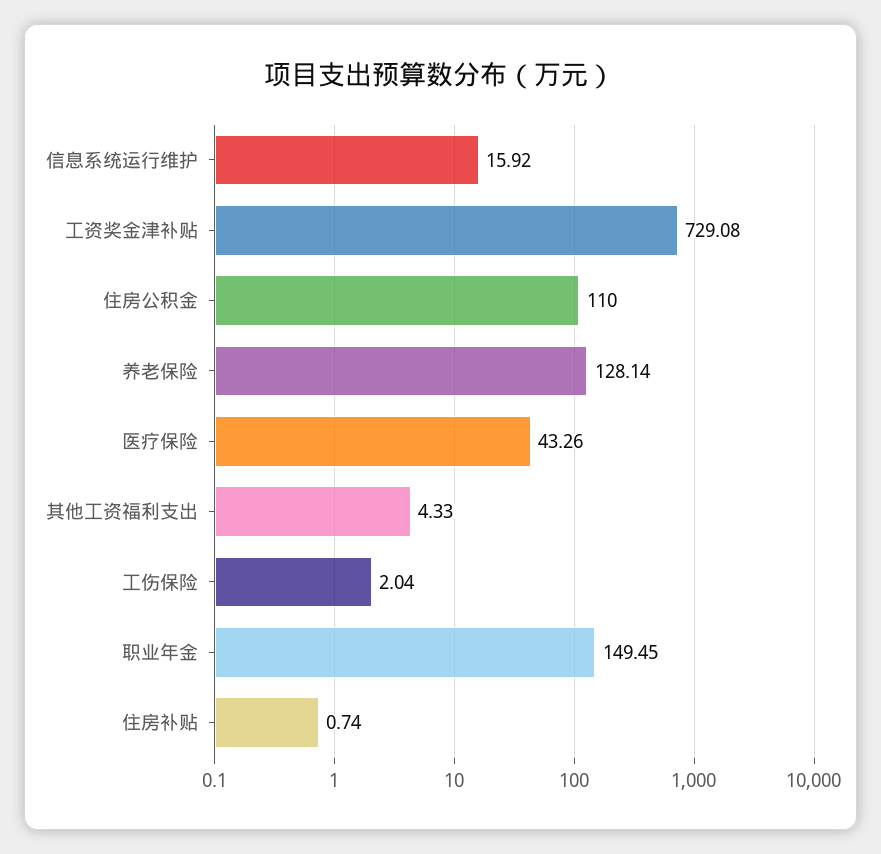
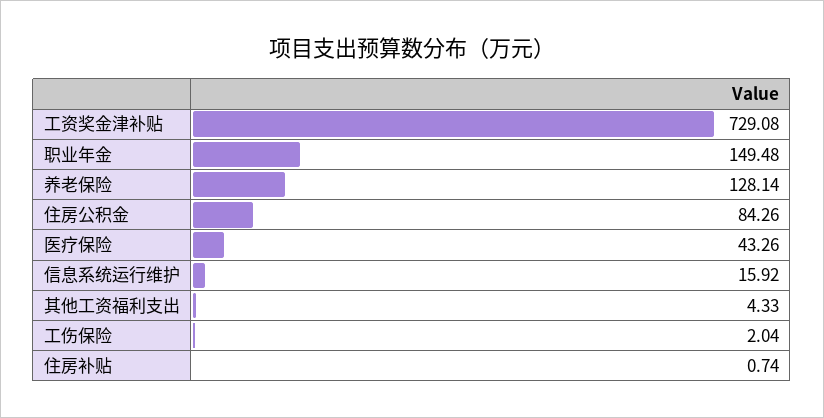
住房公积金: 110 -> 84.26
职业年金: 149.45 -> 149.48

